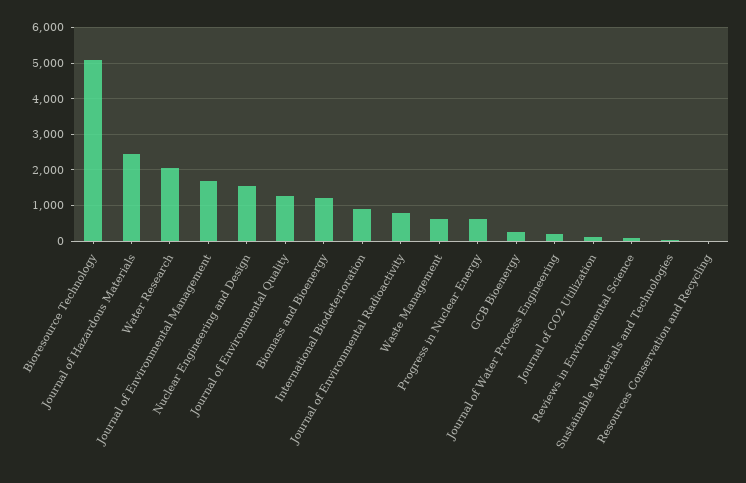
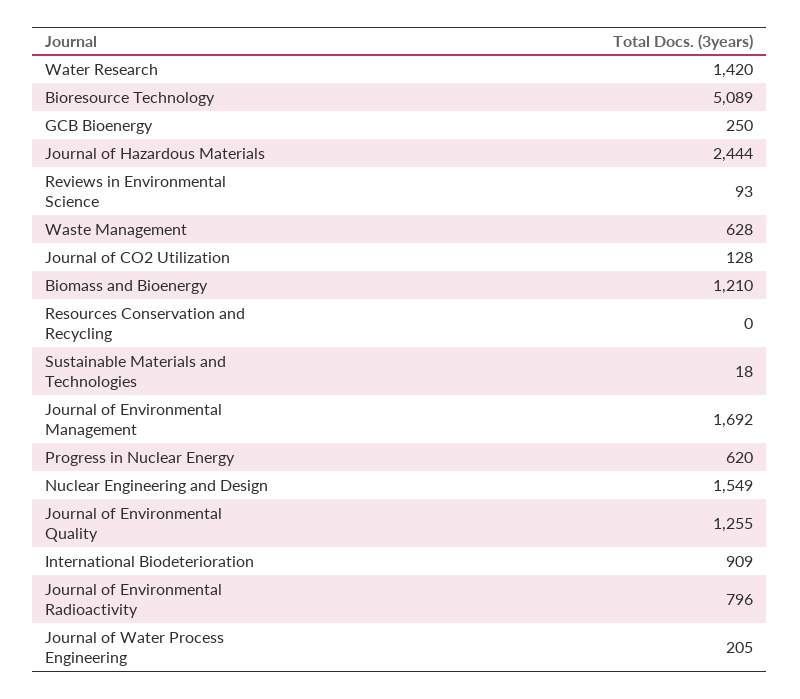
Water Research: 2000 -> 1420

